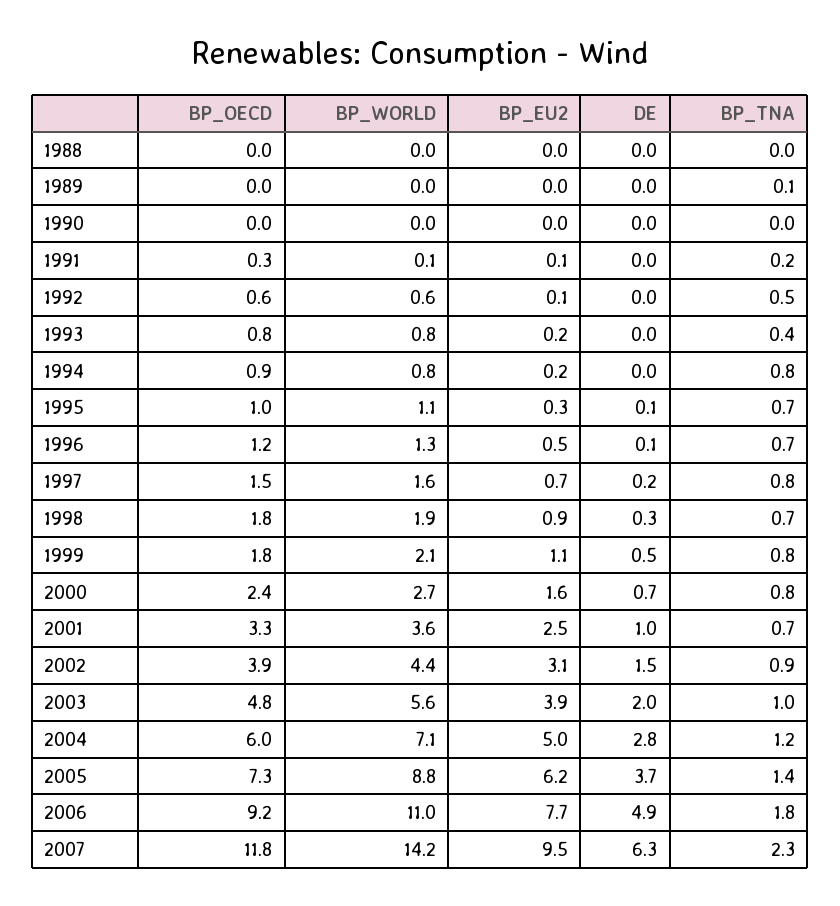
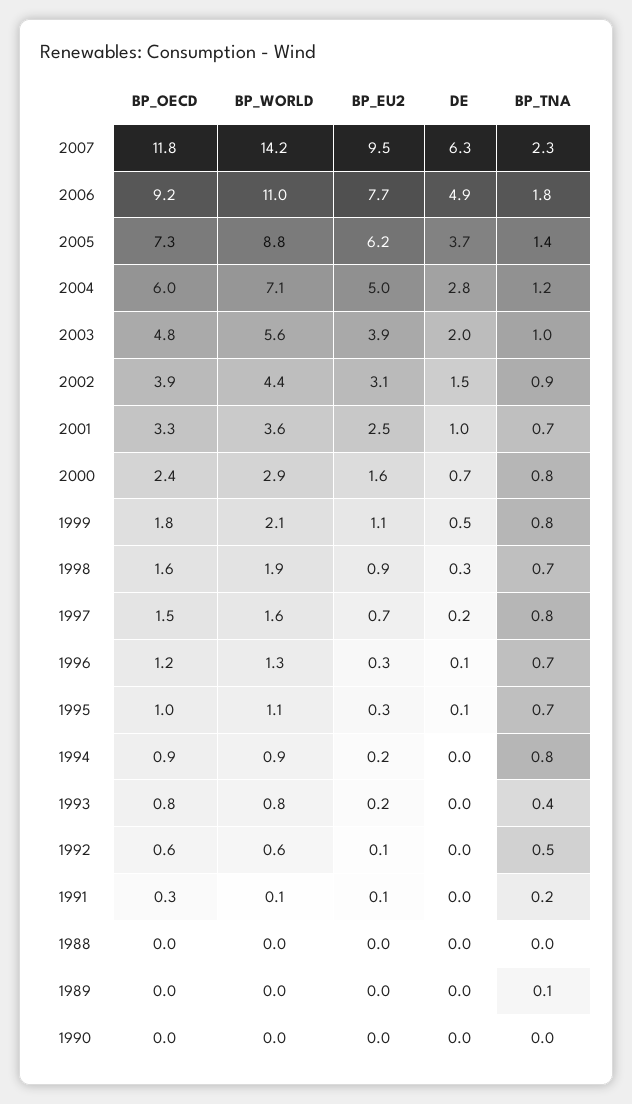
BP_WORLD, 1994: 0.8 -> 0.9
BP_EU2, 1996: 0.5 -> 0.3
BP_OECD, 1998: 1.8 -> 1.6
BP_WORLD, 2000: 2.7 -> 2.9

